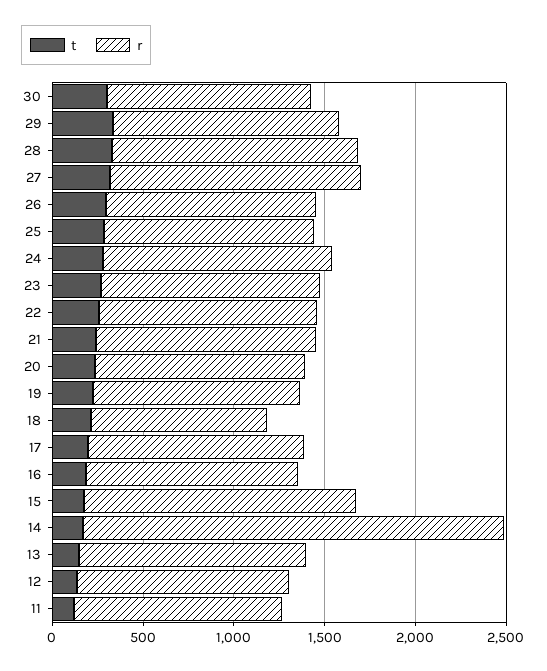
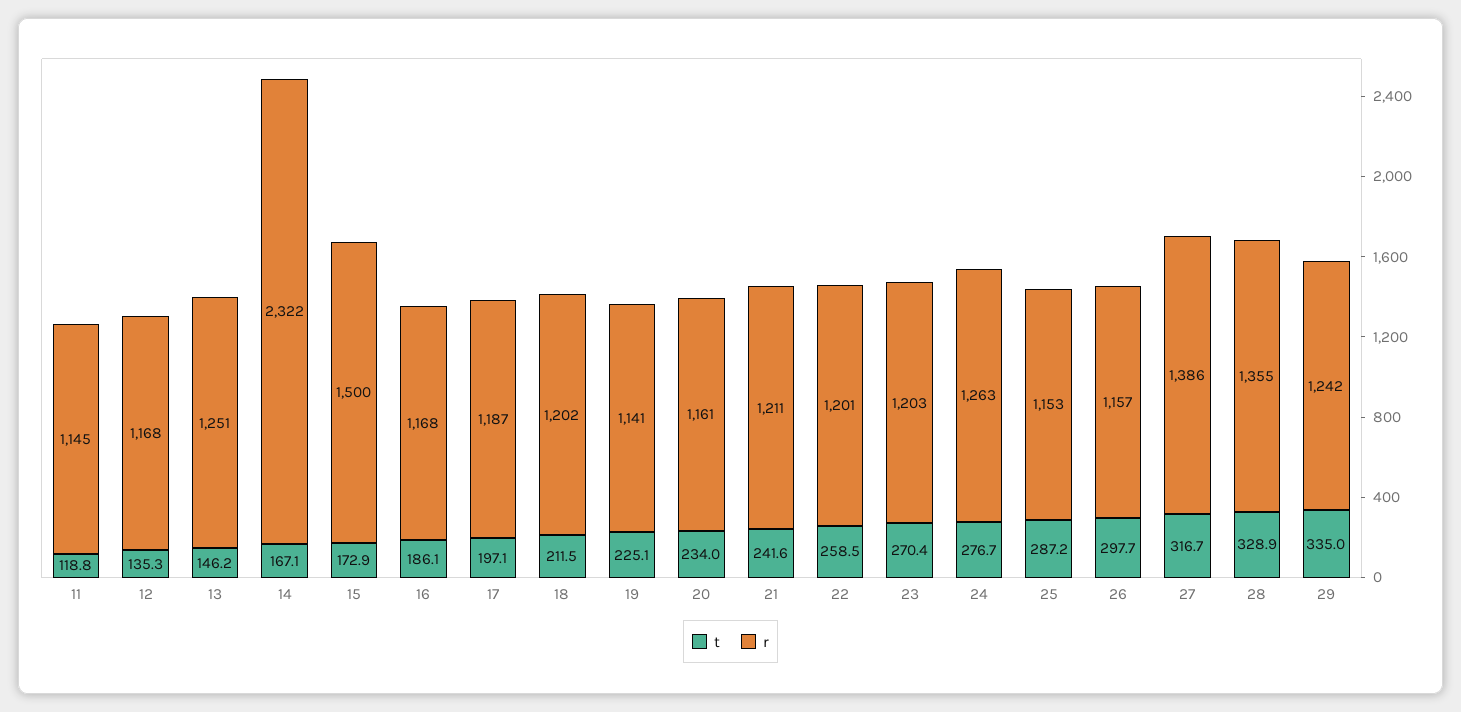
t, 30: 300 -> none
r, 30: 1100 -> none
r, 18: 1000 -> 1202

